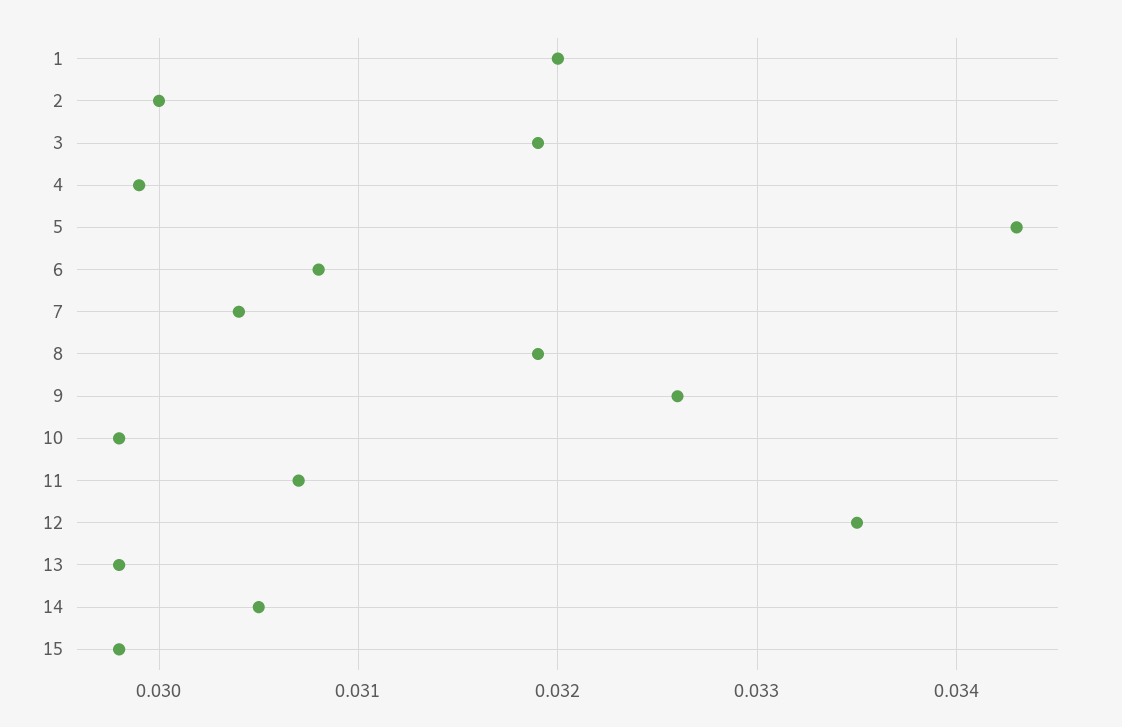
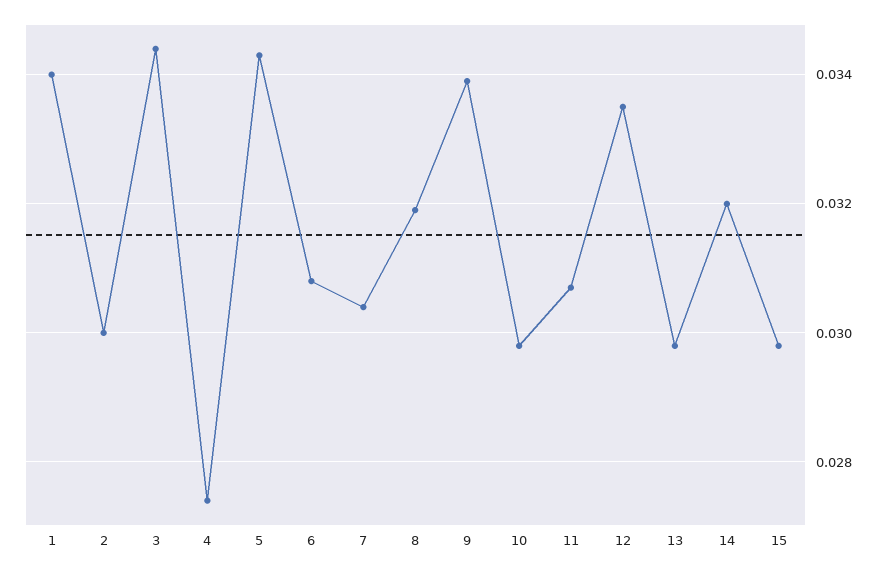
1: 0.032 -> 0.034
3: 0.0319 -> 0.0345
4: 0.0299 -> 0.0275
9: 0.0326 -> 0.034
14: 0.0305 -> 0.032

